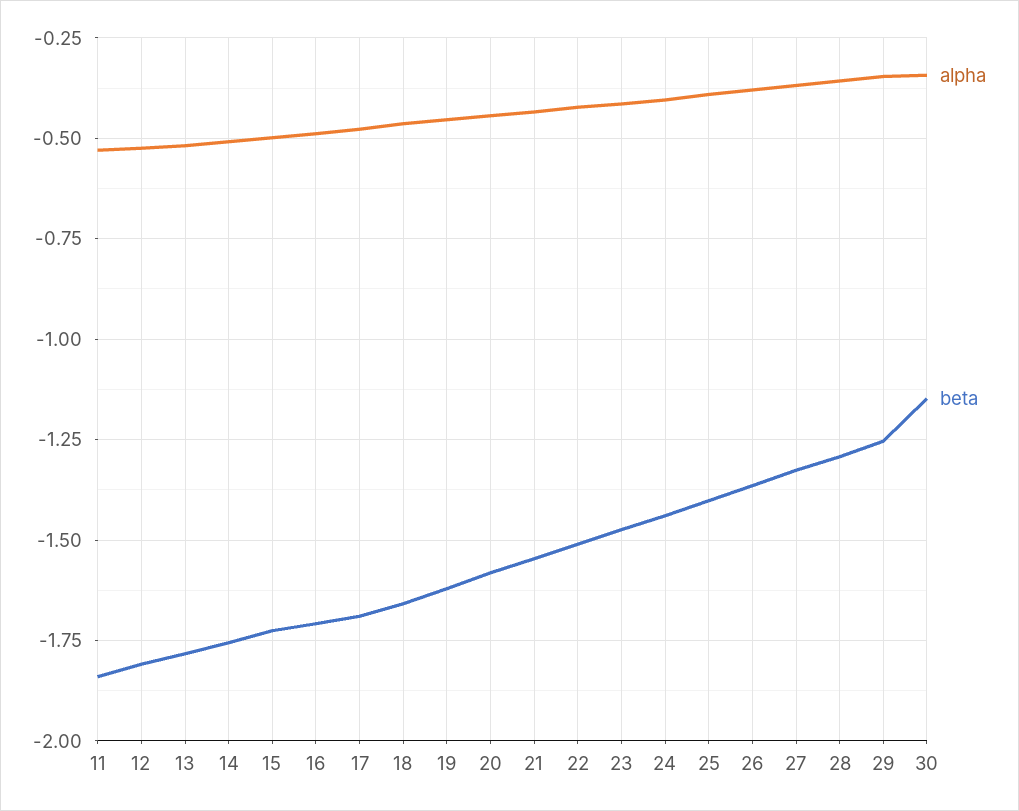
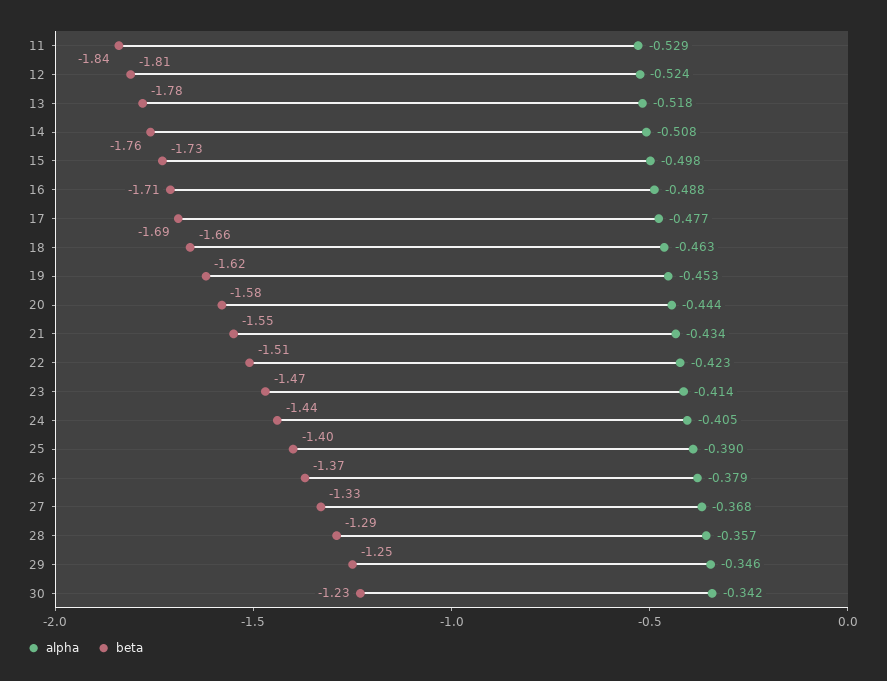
beta, 30: -1.15 -> -1.23

